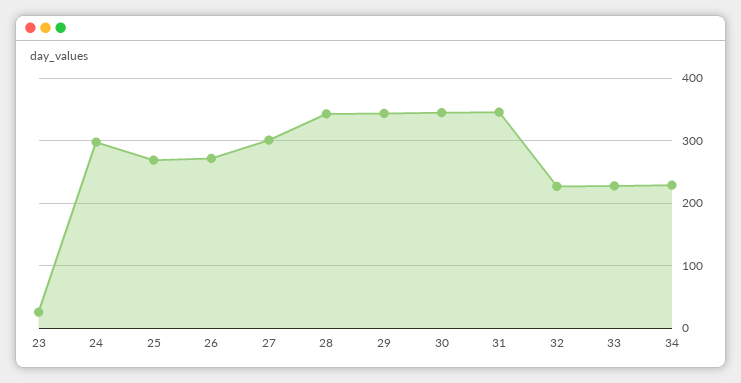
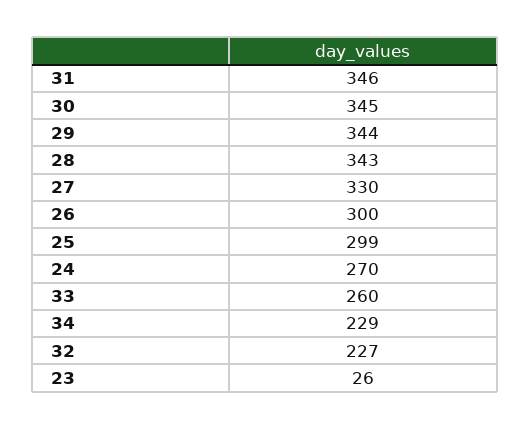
24: 300 -> 270
25: 270 -> 299
26: 270 -> 300
27: 300 -> 330
33: 230 -> 260

